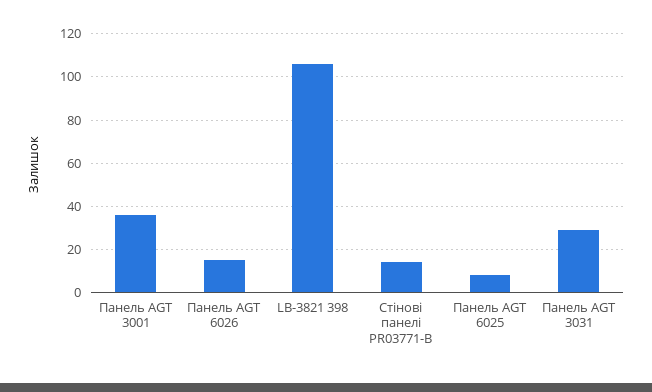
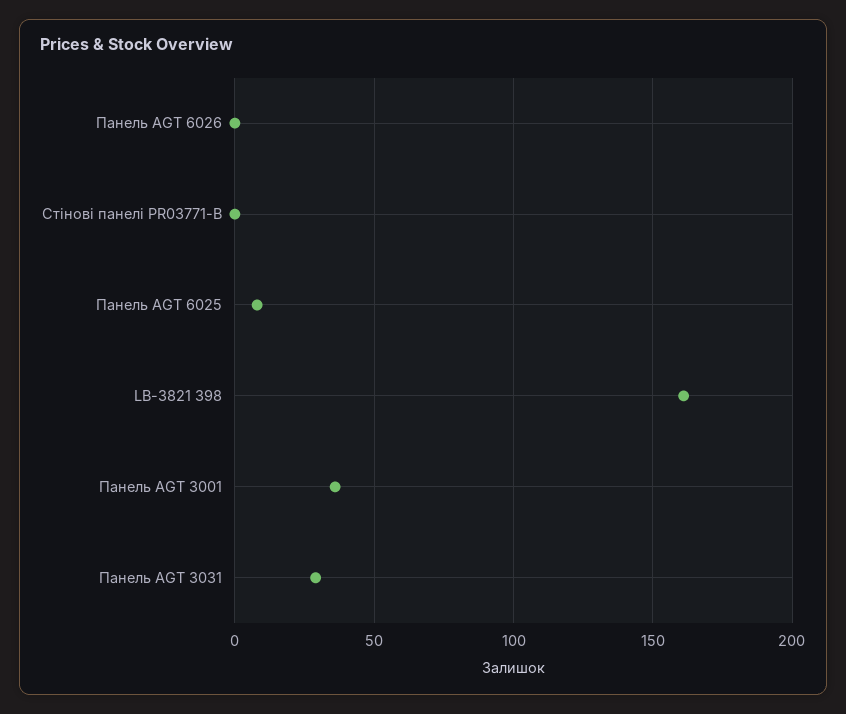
Панель AGT 6026: 15 -> 0
LB-3821 398: 105 -> 160
Стінові панелі PR03771-B: 15 -> 0

